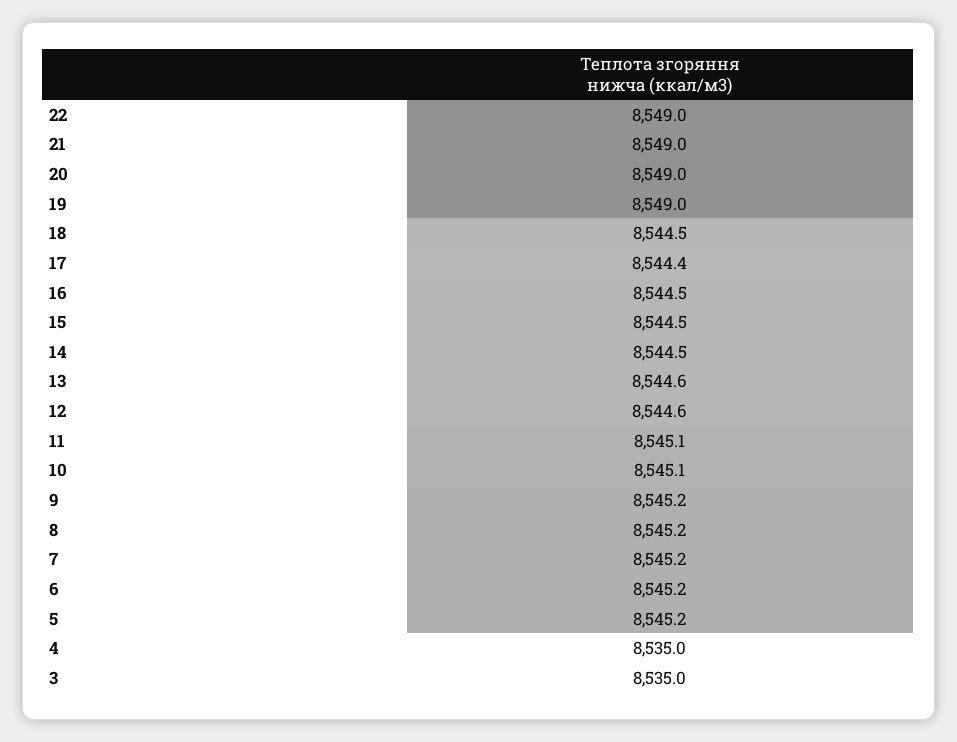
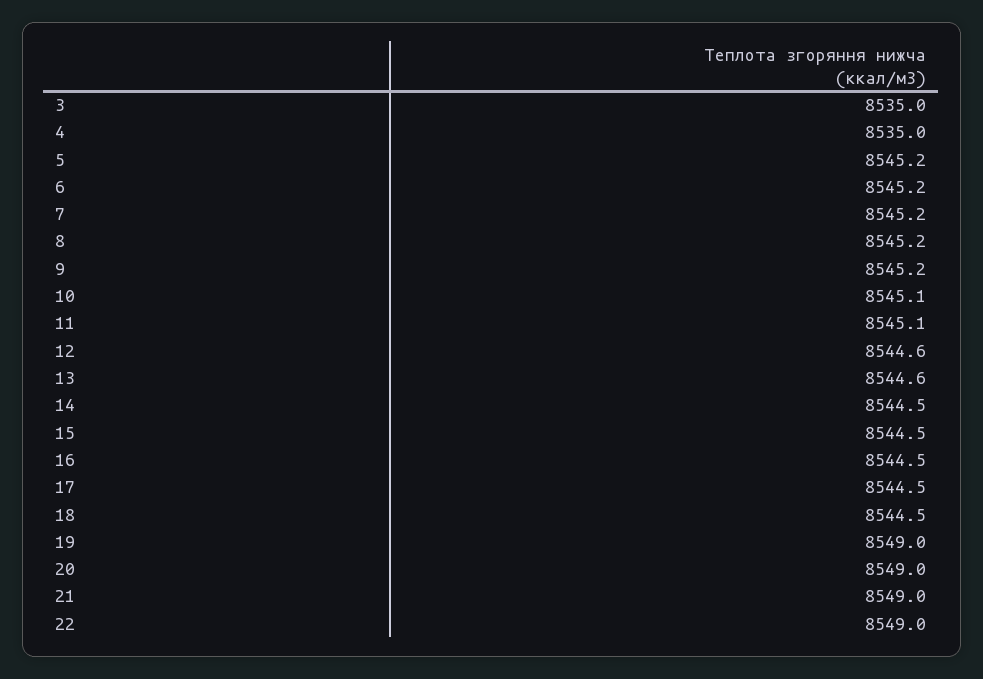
17: 8544.4 -> 8544.5

